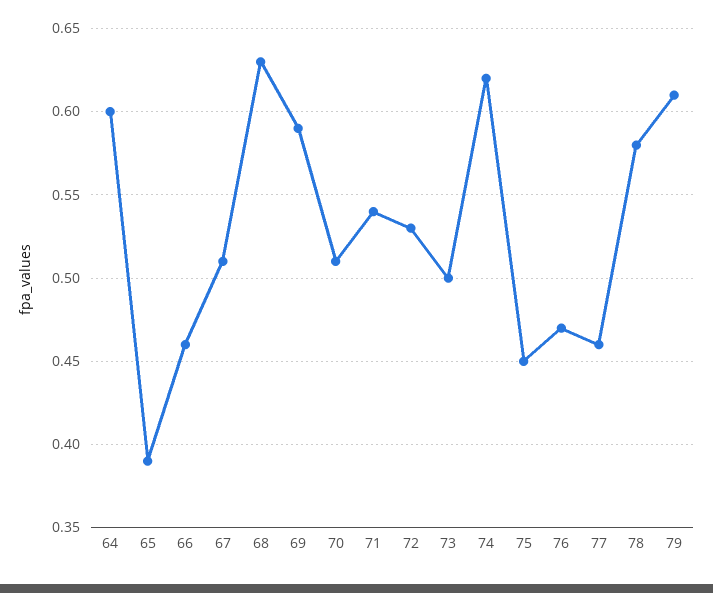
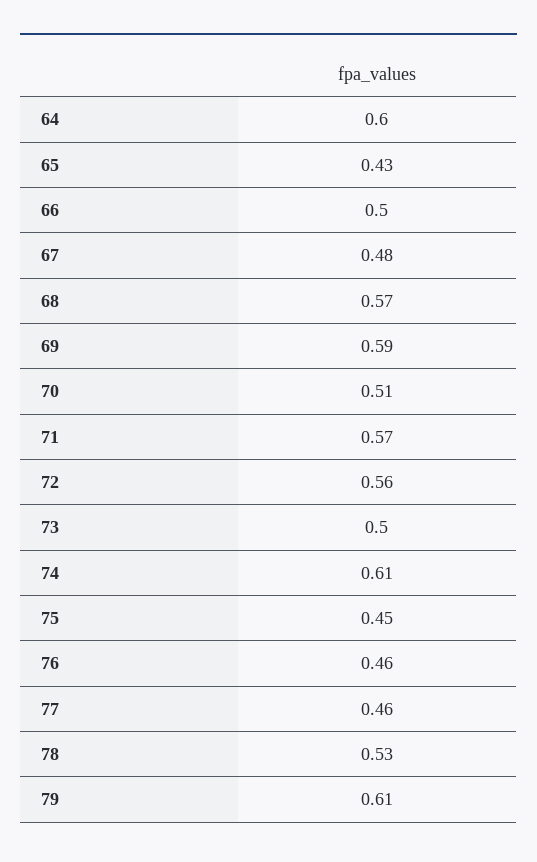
65: 0.39 -> 0.43
66: 0.46 -> 0.5
67: 0.51 -> 0.48
68: 0.63 -> 0.57
71: 0.54 -> 0.57
72: 0.53 -> 0.56
74: 0.62 -> 0.61
76: 0.47 -> 0.46
78: 0.58 -> 0.53

